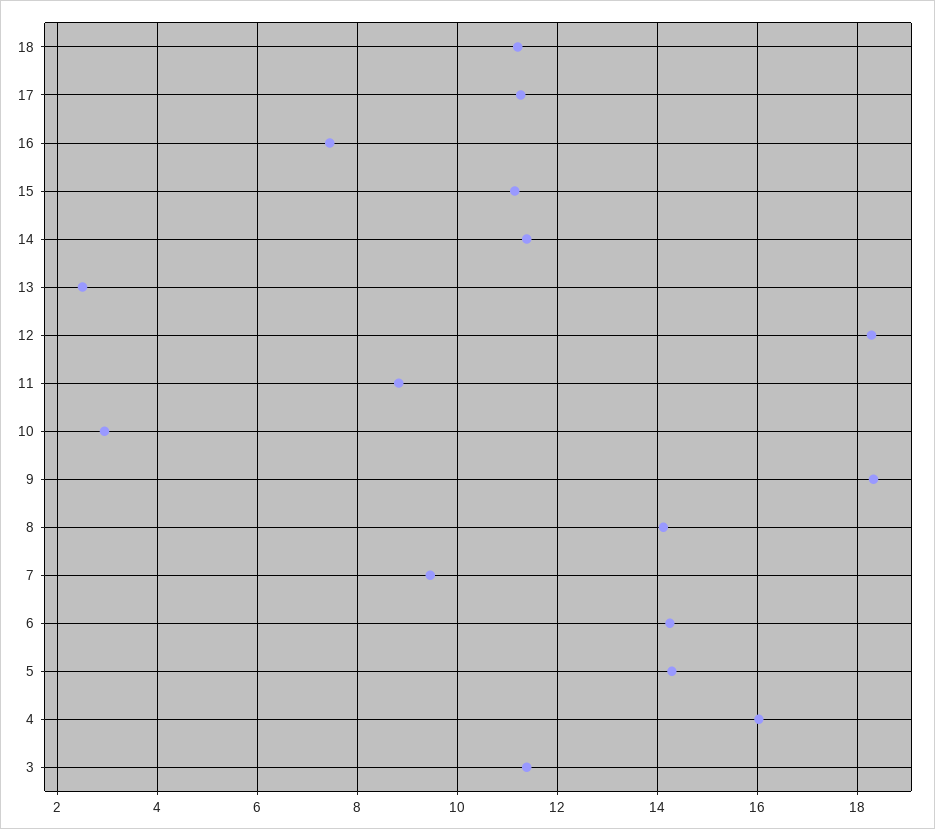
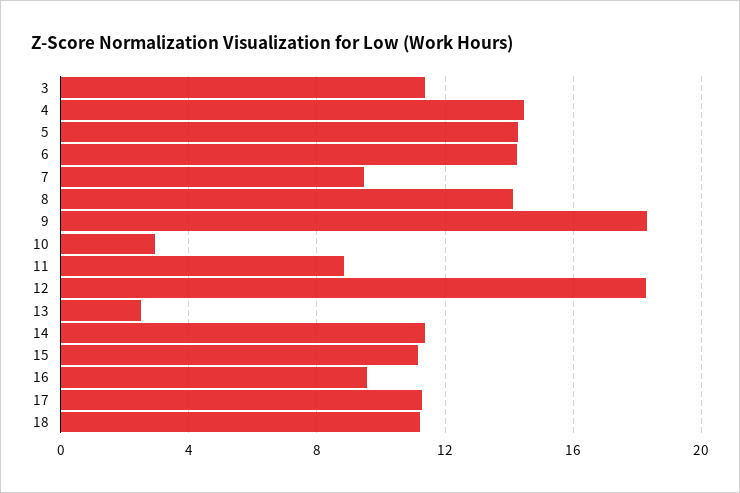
16: 7.4 -> 9.5
4: 16 -> 14.5

